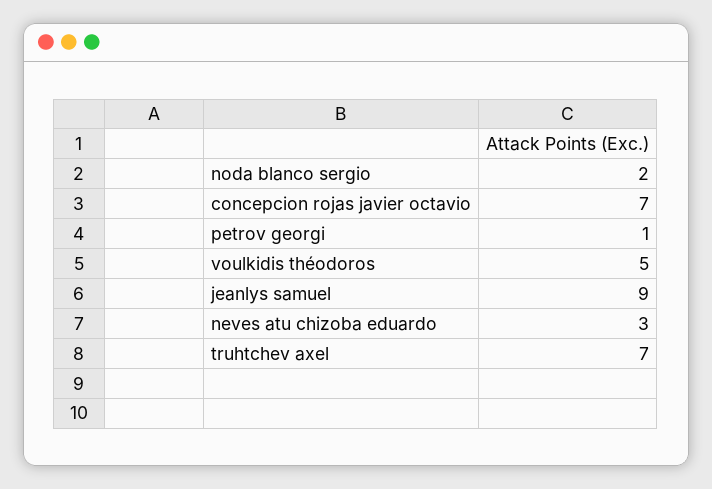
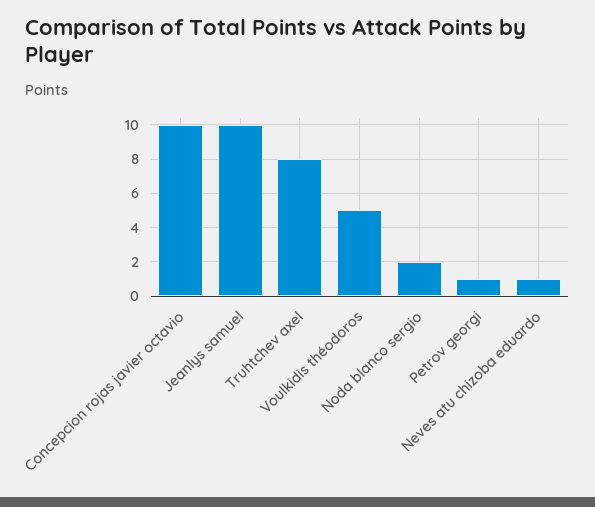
concepcion rojas javier octavio: 7 -> 10
jeanlys samuel: 9 -> 10
neves atu chizoba eduardo: 3 -> 1
truhtchev axel: 7 -> 8

